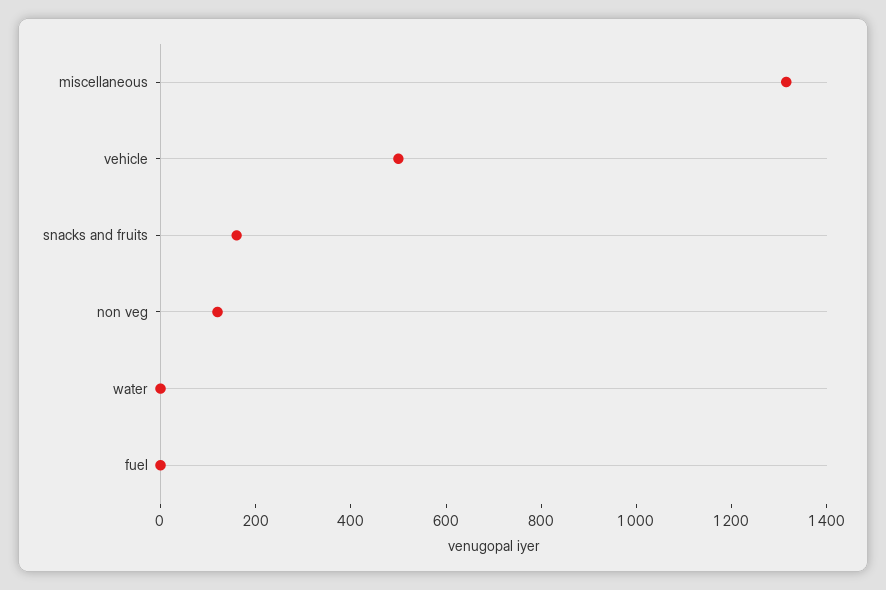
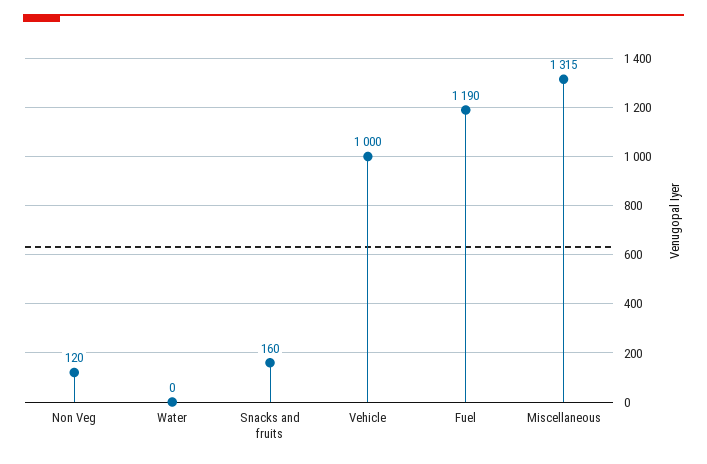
vehicle: 500 -> 1000
fuel: 0 -> 1190

